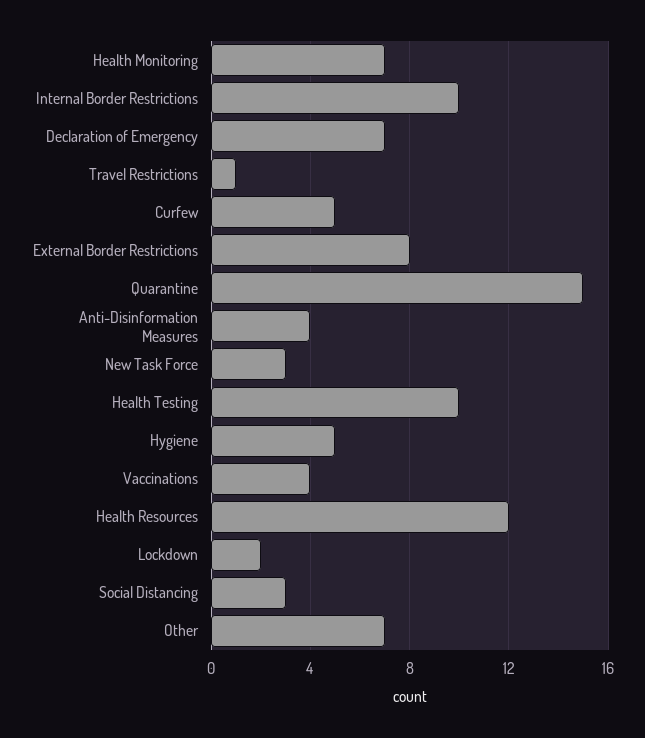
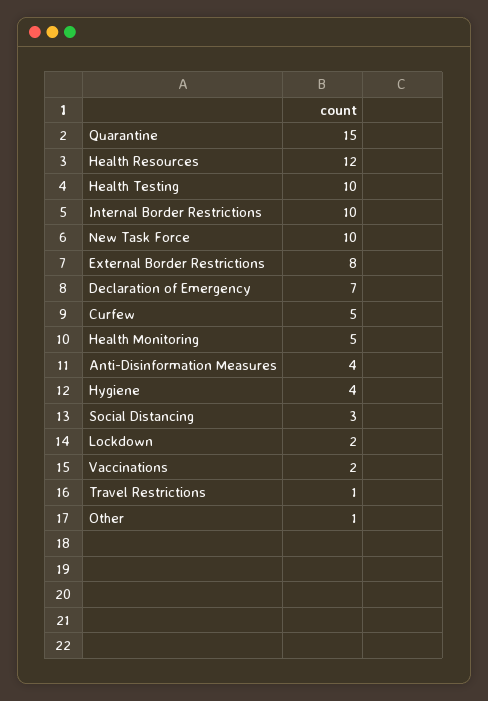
Health Monitoring: 7 -> 5
New Task Force: 3 -> 10
Hygiene: 5 -> 4
Vaccinations: 4 -> 2
Other: 7 -> 1

